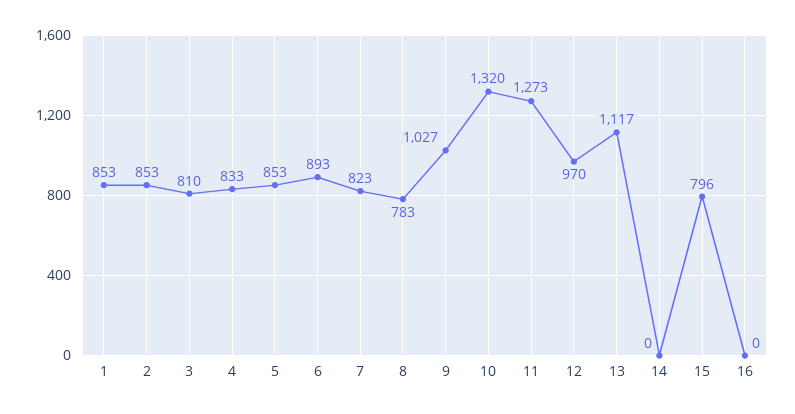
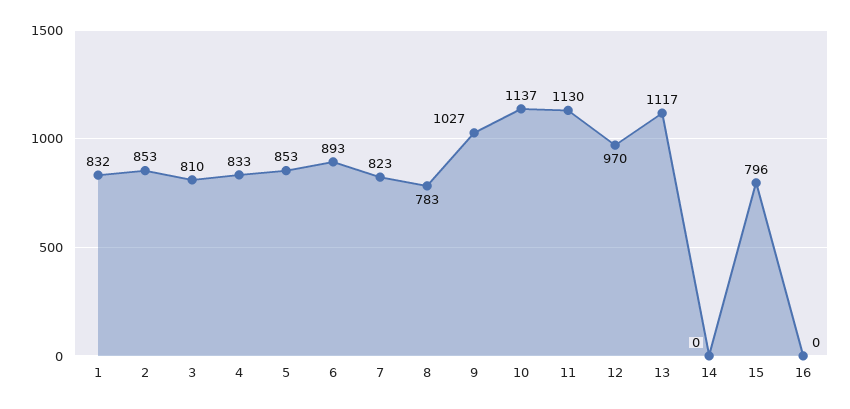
1: 853 -> 832
10: 1320 -> 1137
11: 1273 -> 1130

